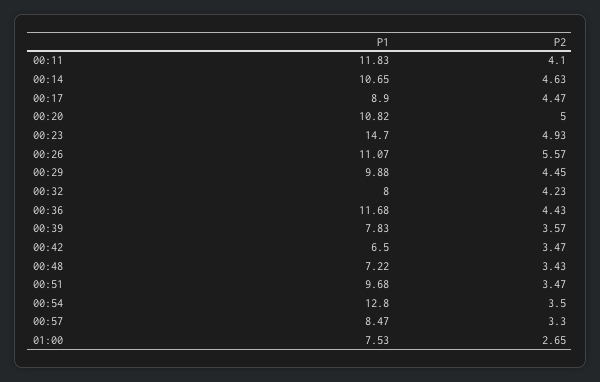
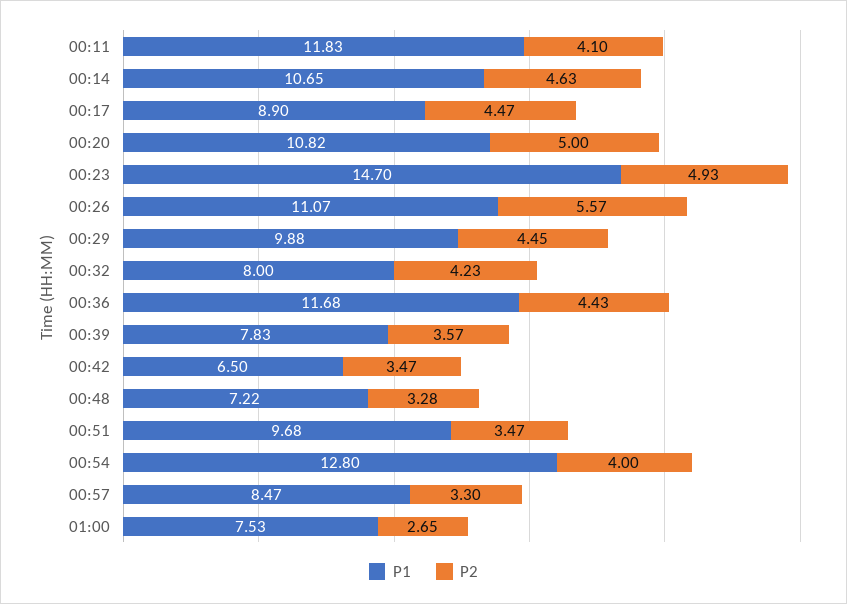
P2, 00:48: 3.43 -> 3.28
P2, 00:54: 3.5 -> 4

